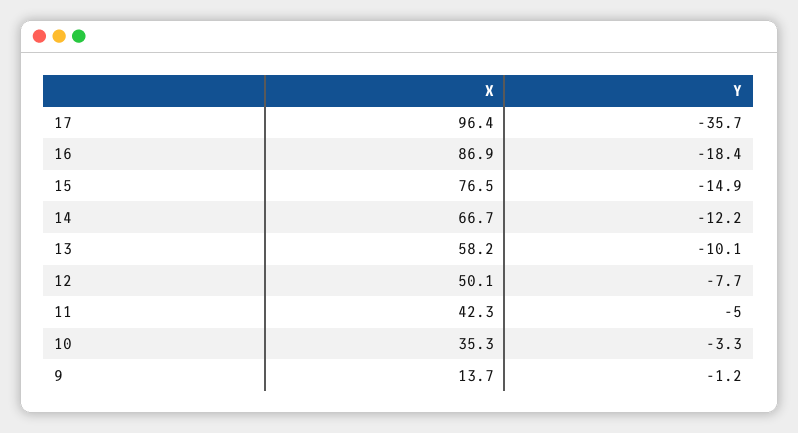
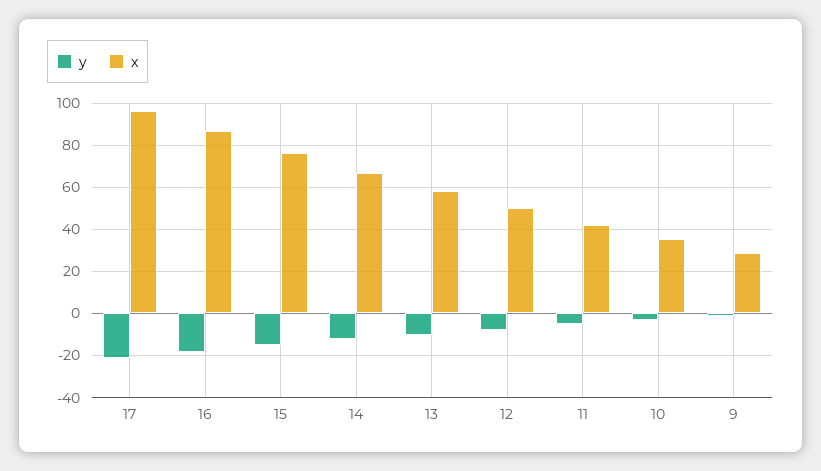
Y, 17: -35.7 -> -20
X, 9: 13.7 -> 30

